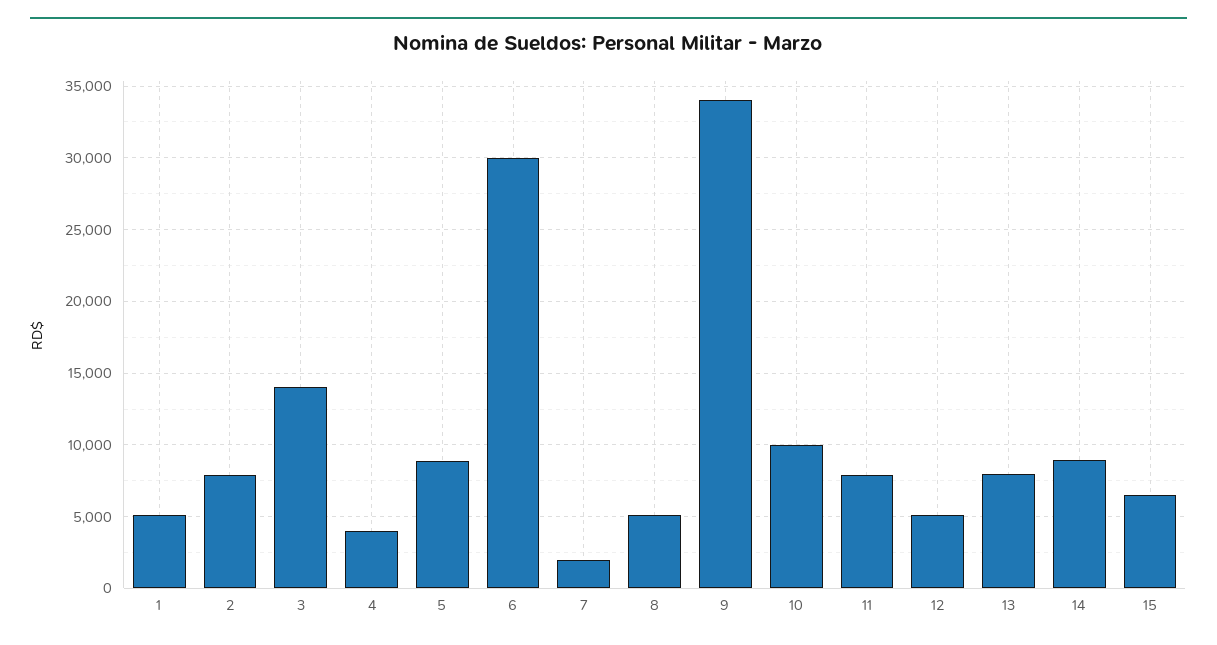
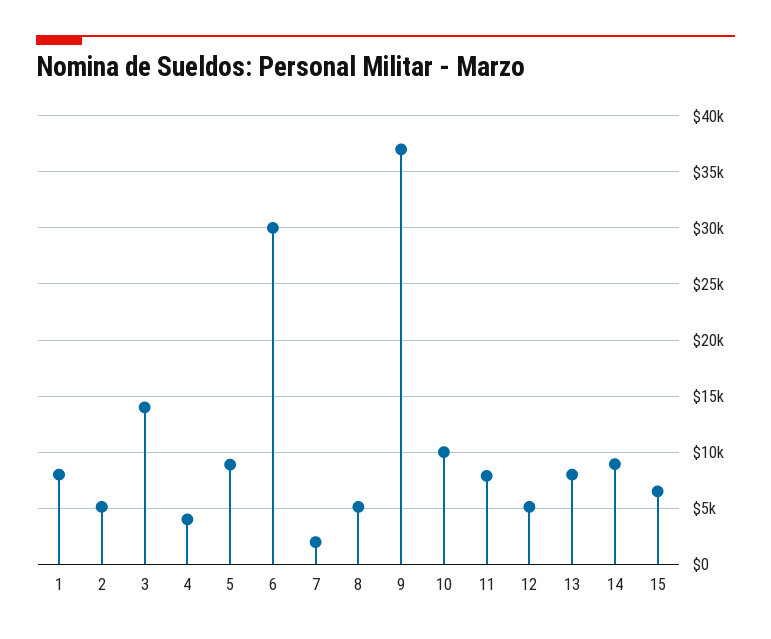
1: 5000 -> 8000
2: 8000 -> 5000
9: 34000 -> 37000

